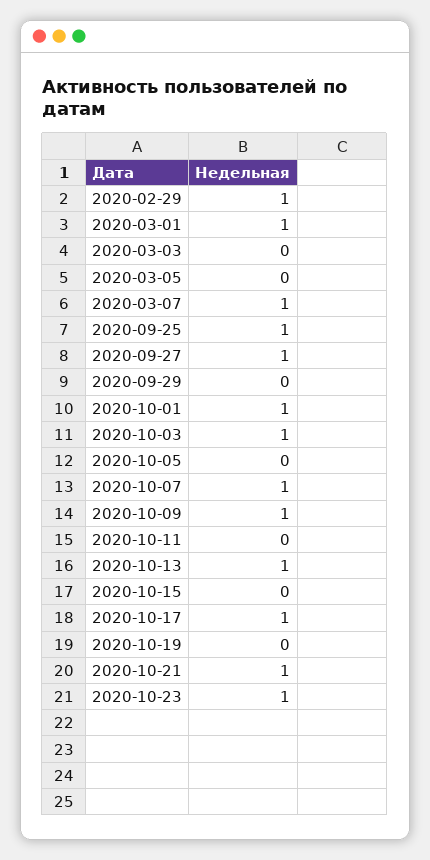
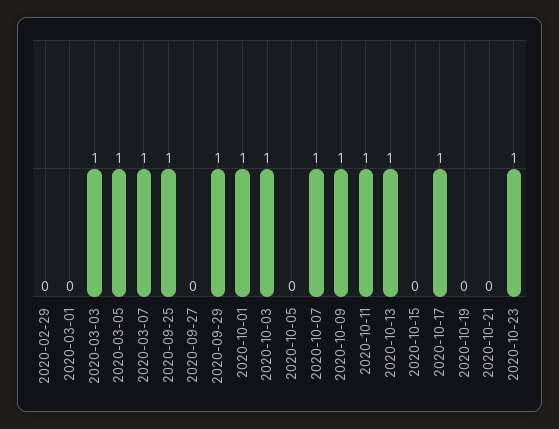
2020-02-29: 1 -> 0
2020-03-01: 1 -> 0
2020-03-03: 0 -> 1
2020-03-05: 0 -> 1
2020-09-27: 1 -> 0
2020-09-29: 0 -> 1
2020-10-11: 0 -> 1
2020-10-21: 1 -> 0

